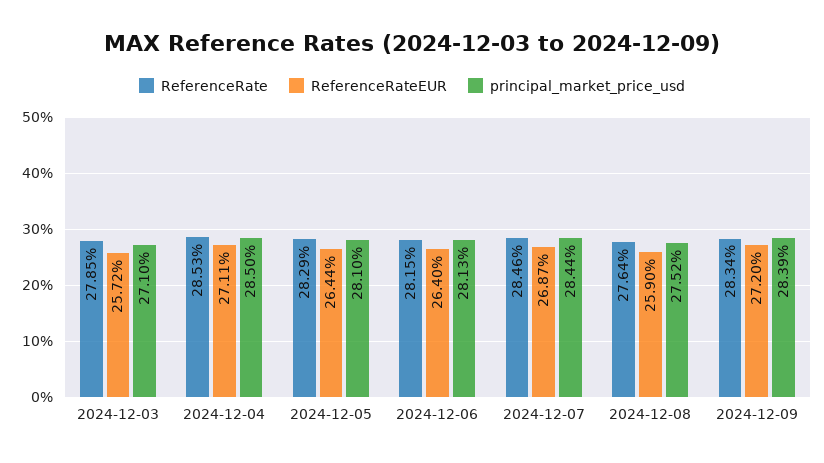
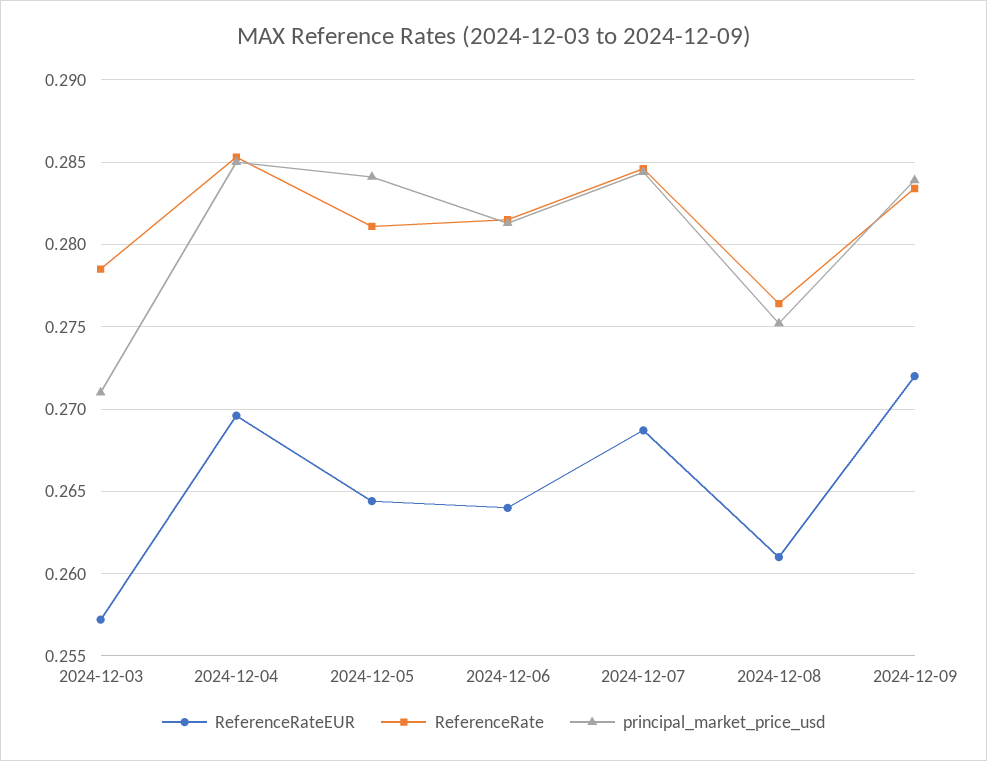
ReferenceRateEUR, 2024-12-04: 0.2711 -> 0.2695
ReferenceRate, 2024-12-05: 0.2829 -> 0.281
principal_market_price_usd, 2024-12-05: 0.281 -> 0.284
ReferenceRateEUR, 2024-12-08: 0.259 -> 0.261

